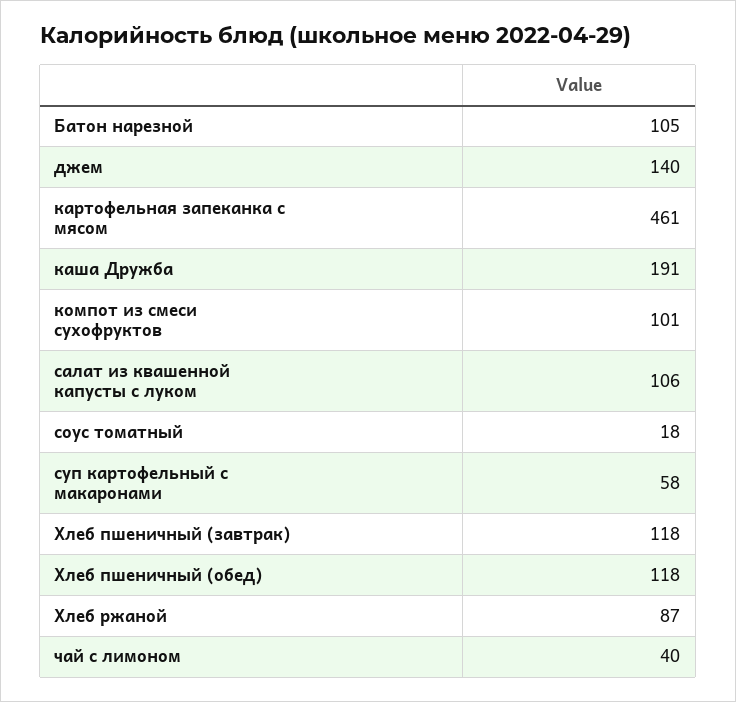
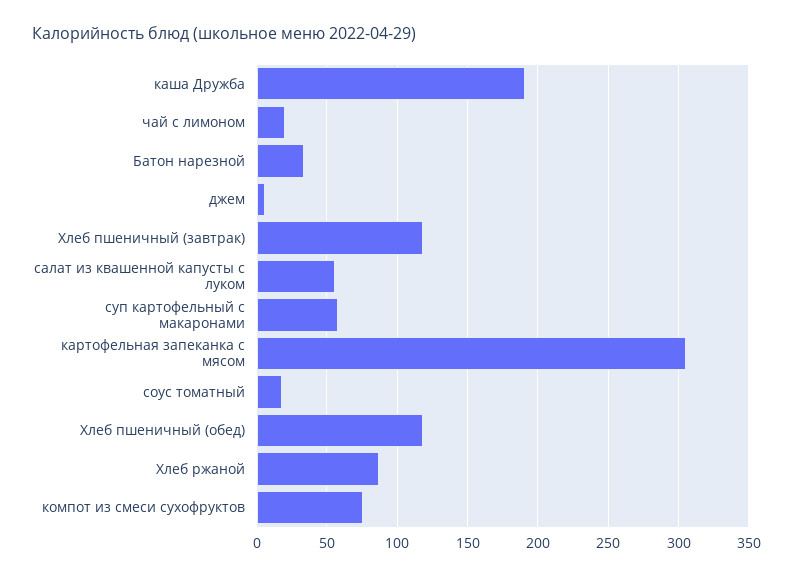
Батон нарезной: 105 -> 35
джем: 140 -> 5
картофельная запеканка с мясом: 461 -> 305
компот из смеси сухофруктов: 101 -> 75
салат из квашенной капусты с луком: 106 -> 55
чай с лимоном: 40 -> 20

